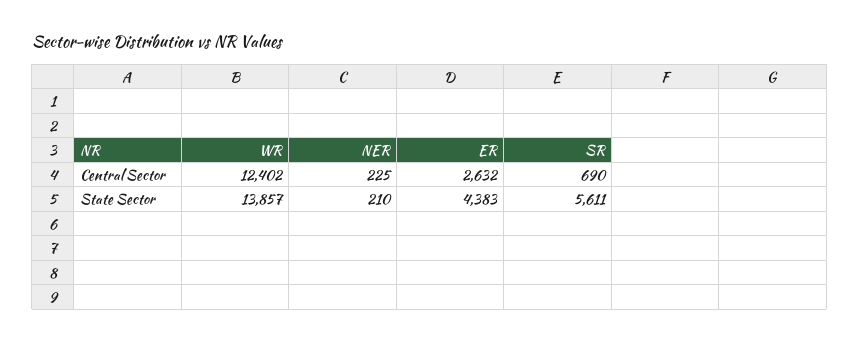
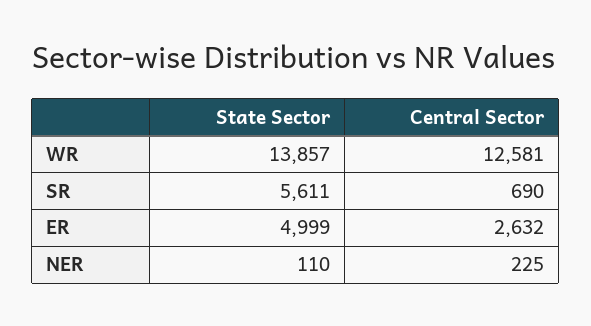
WR, Central Sector: 12402 -> 12581
NER, State Sector: 210 -> 110
ER, State Sector: 4383 -> 4999

